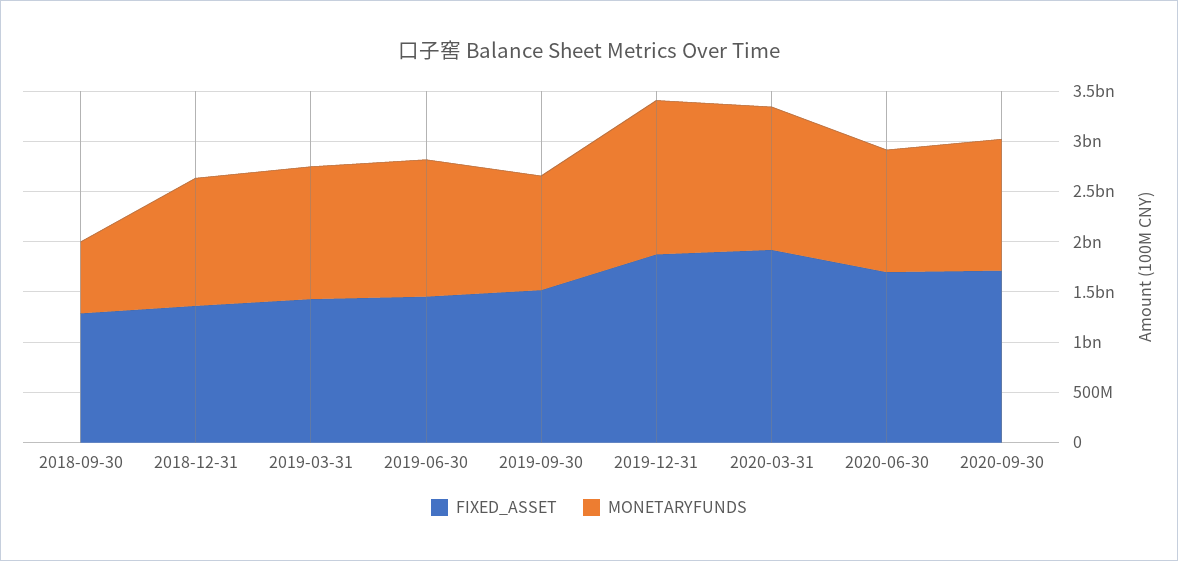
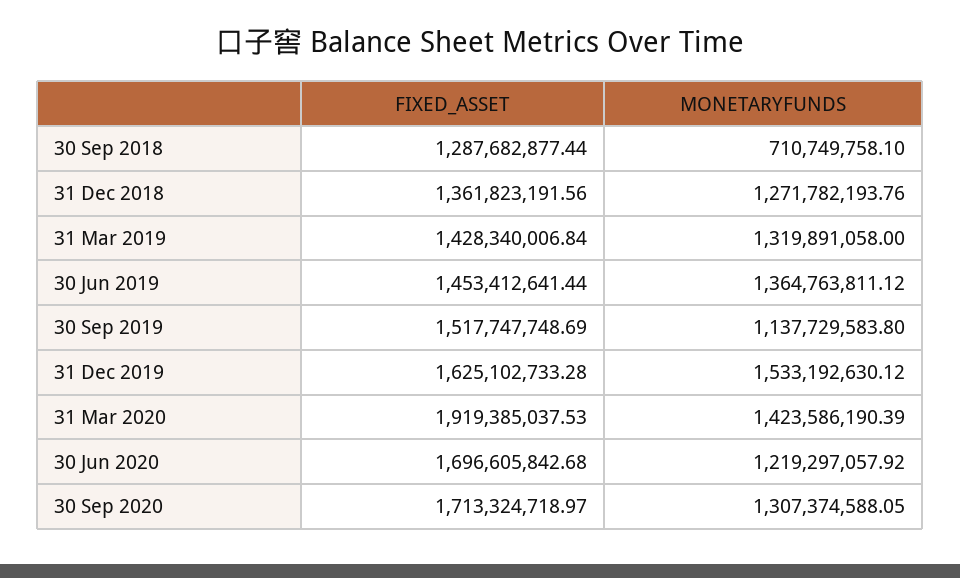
FIXED_ASSET, 2019-12-31: 1900000000 -> 1625102733.28

